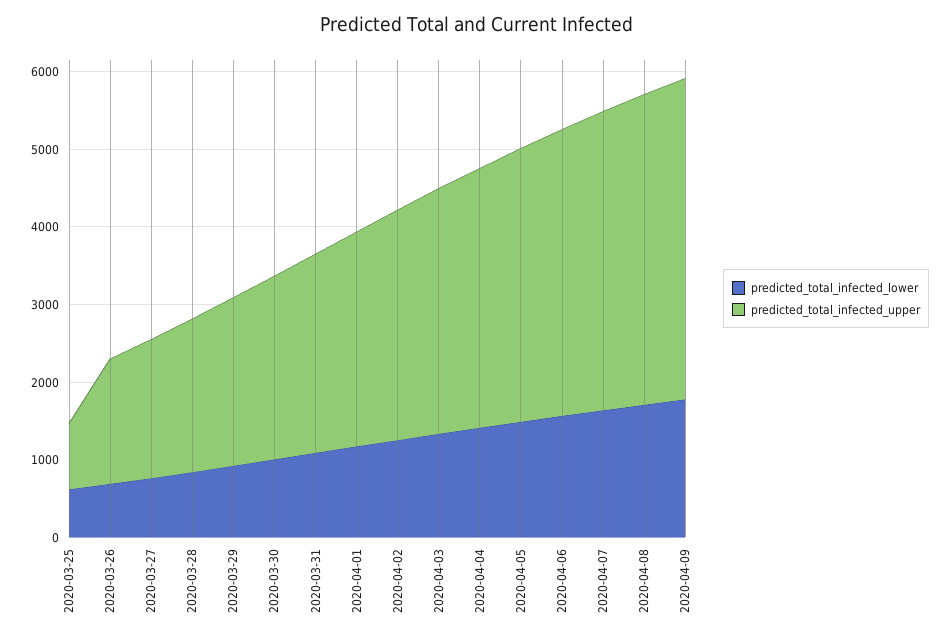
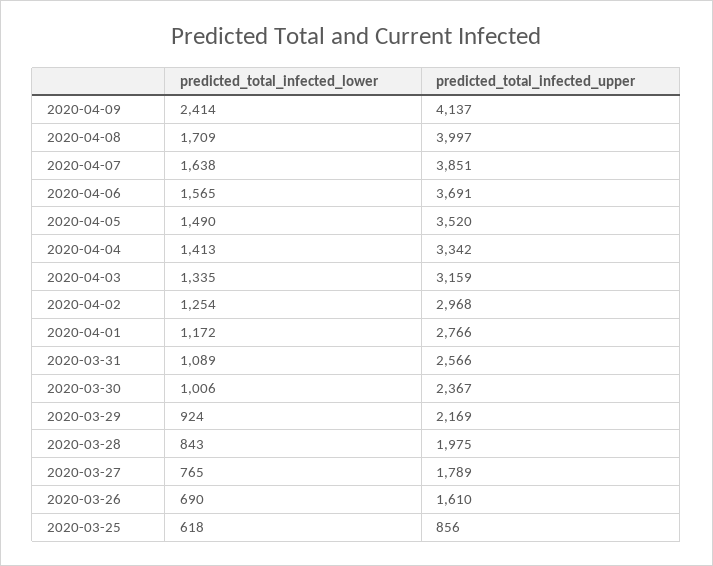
predicted_total_infected_lower, 2020-04-09: 1800 -> 2414

